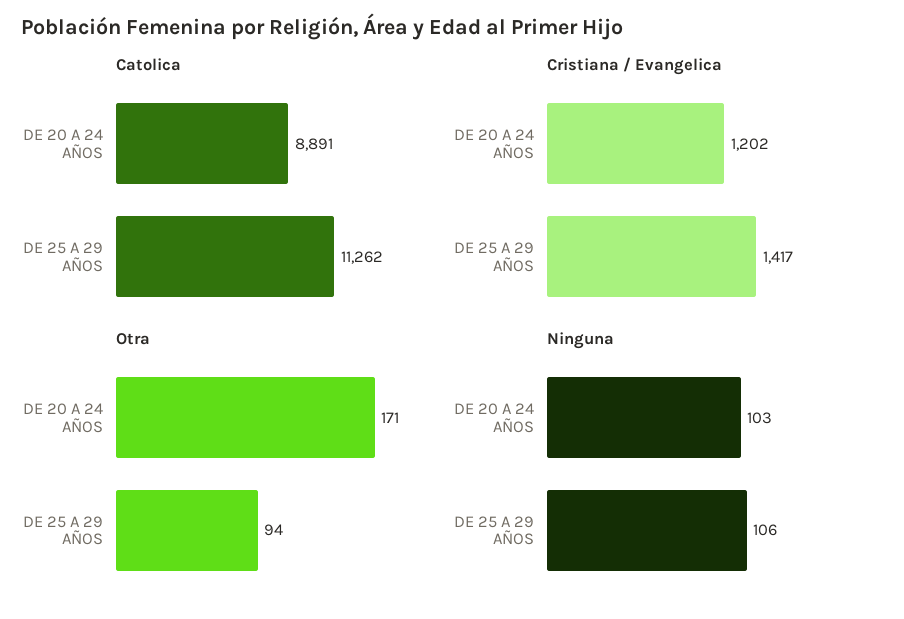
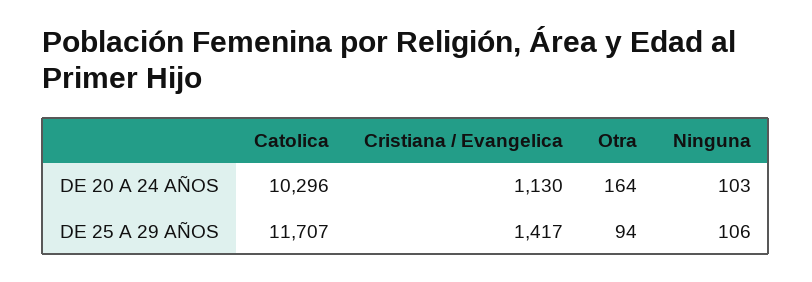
Catolica, DE 20 A 24 AÑOS: 8891 -> 10296
Catolica, DE 25 A 29 AÑOS: 11262 -> 11707
Cristiana / Evangelica, DE 20 A 24 AÑOS: 1202 -> 1130
Otra, DE 20 A 24 AÑOS: 171 -> 164

